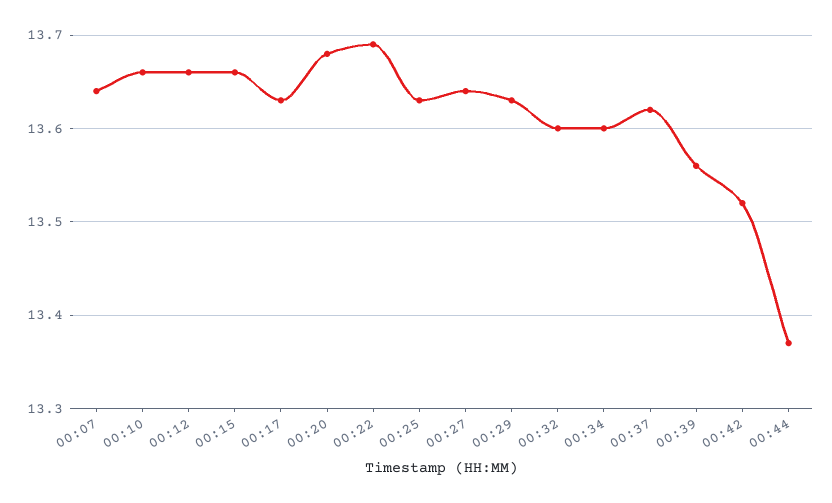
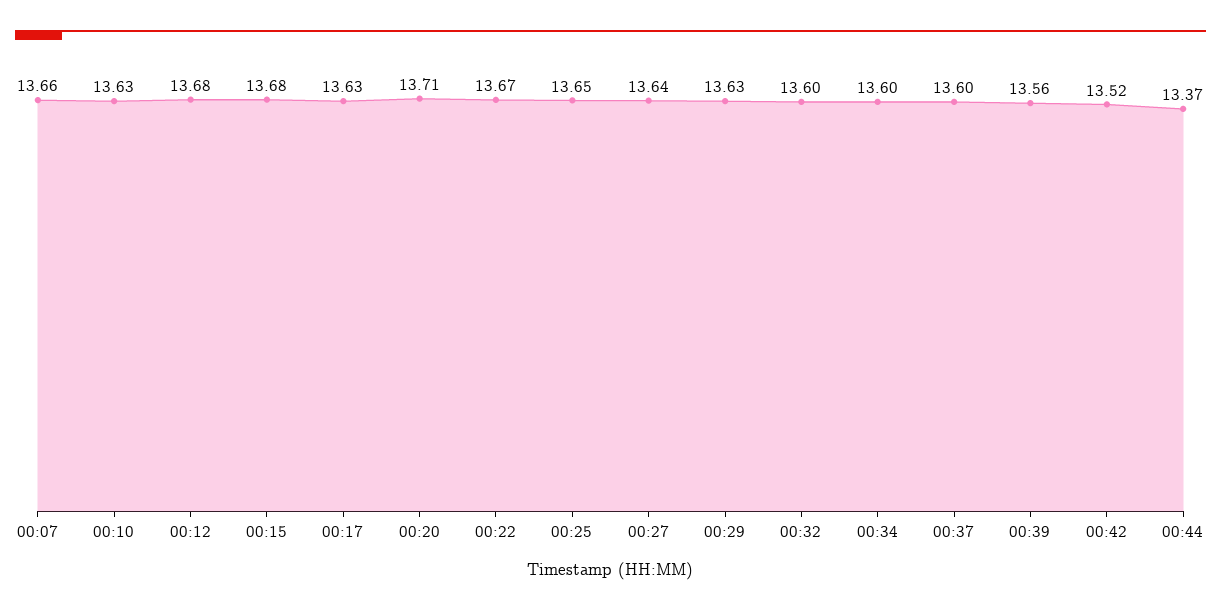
00:07: 13.64 -> 13.66
00:10: 13.66 -> 13.63
00:12: 13.66 -> 13.68
00:15: 13.66 -> 13.68
00:20: 13.68 -> 13.71
00:22: 13.69 -> 13.67
00:25: 13.63 -> 13.65
00:37: 13.62 -> 13.6

